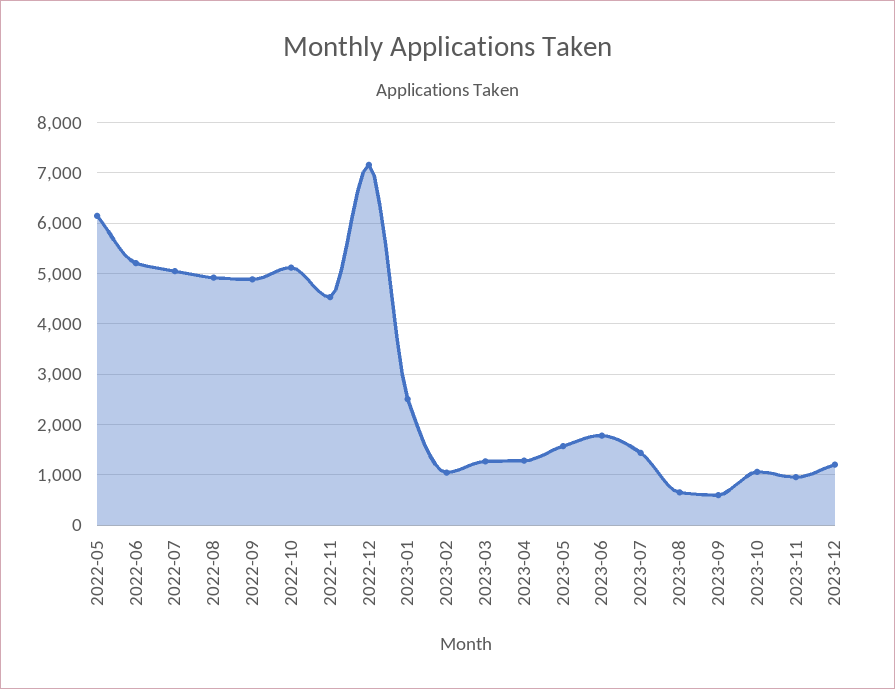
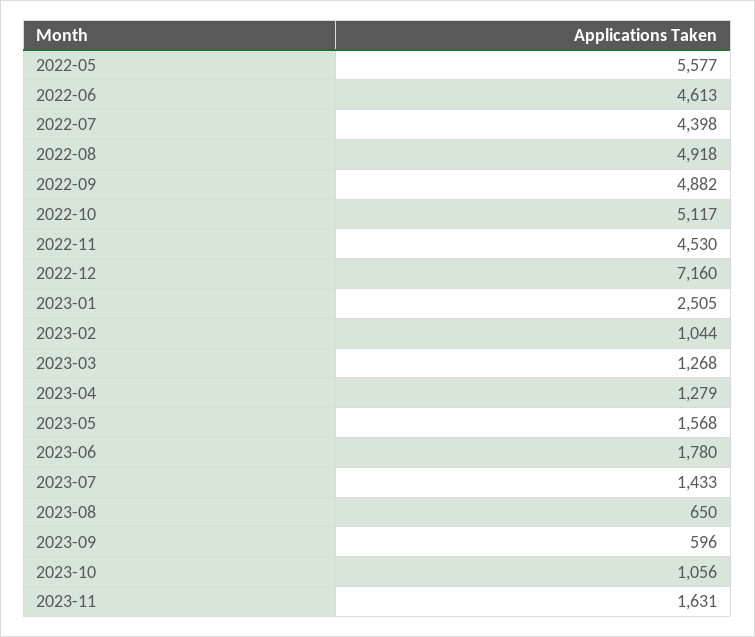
2022-05: 6200 -> 5577
2022-06: 5200 -> 4613
2022-07: 5000 -> 4398
2023-11: 1000 -> 1631
2023-12: 1200 -> none

